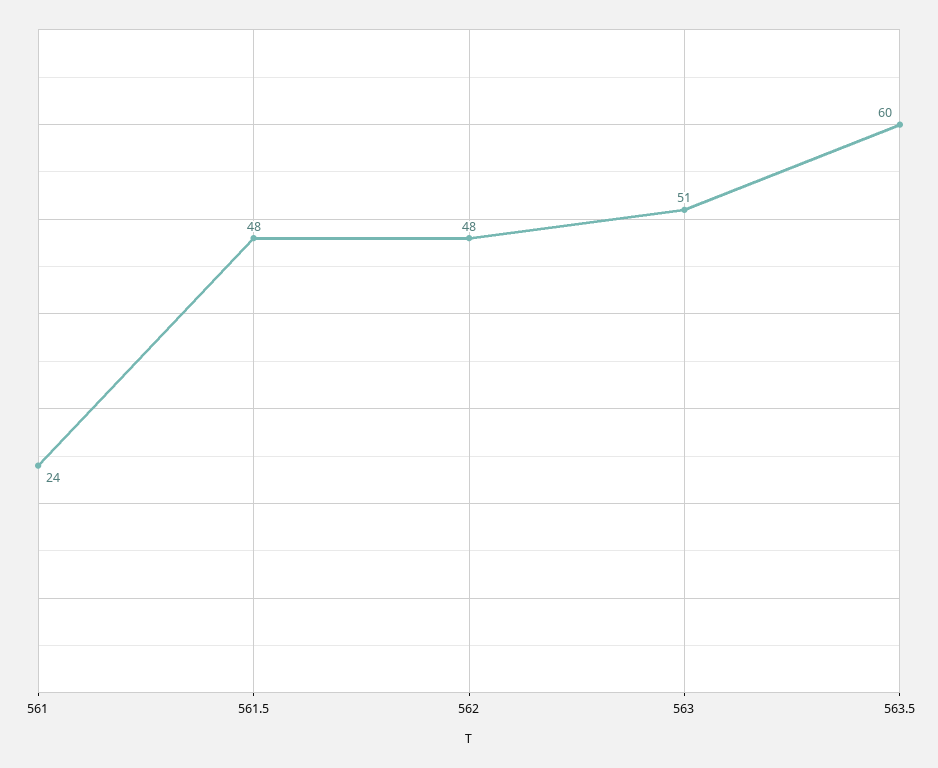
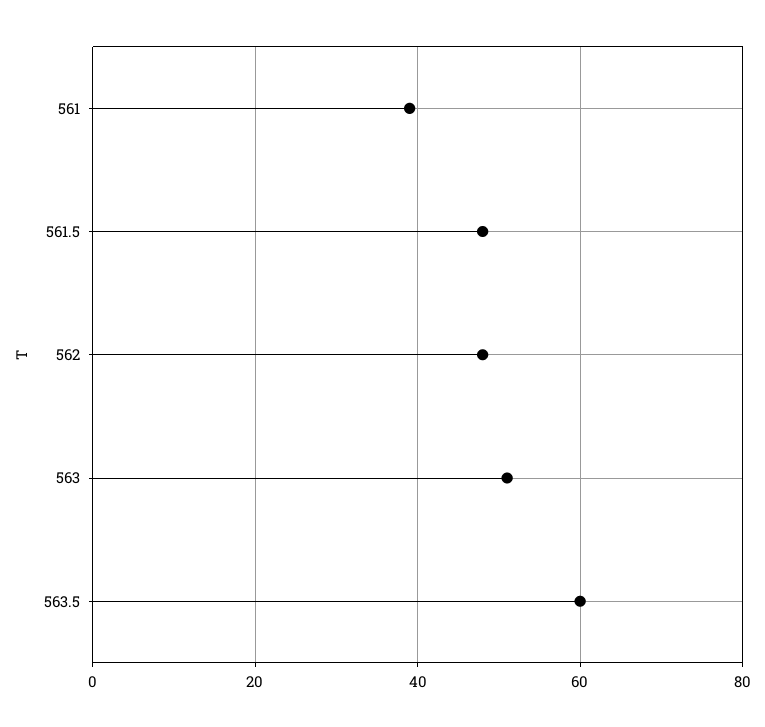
561: 24 -> 40

